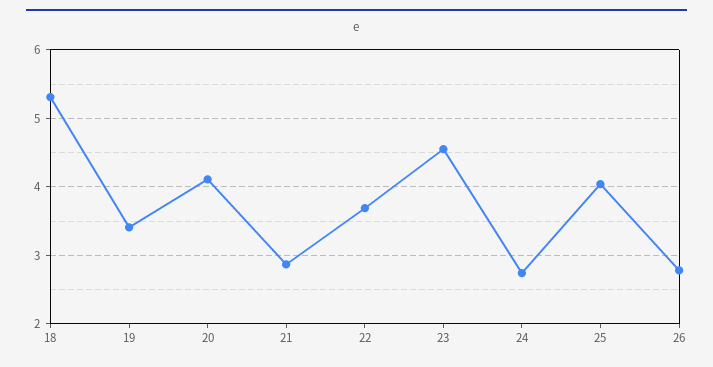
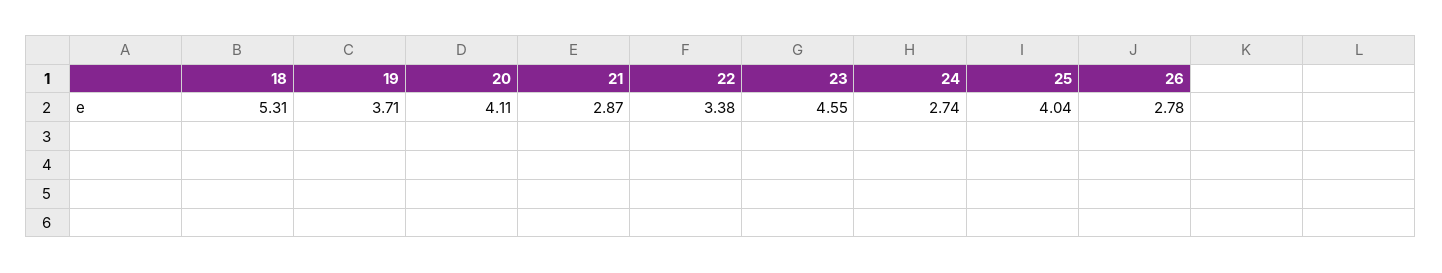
19: 3.4 -> 3.71
22: 3.7 -> 3.38

